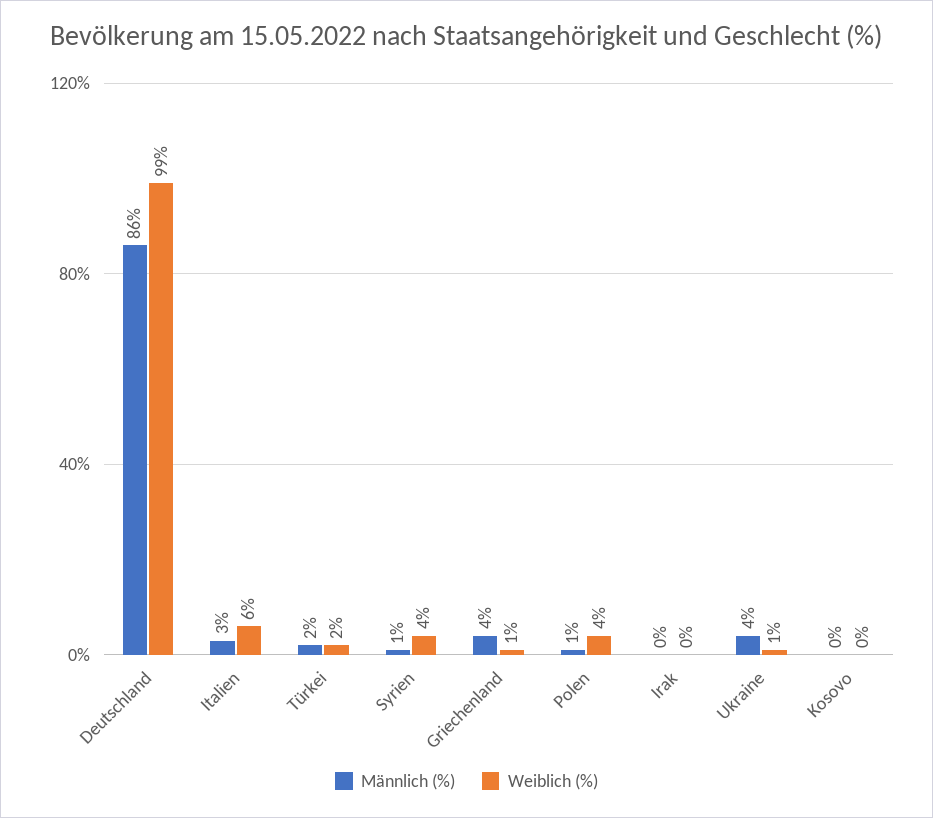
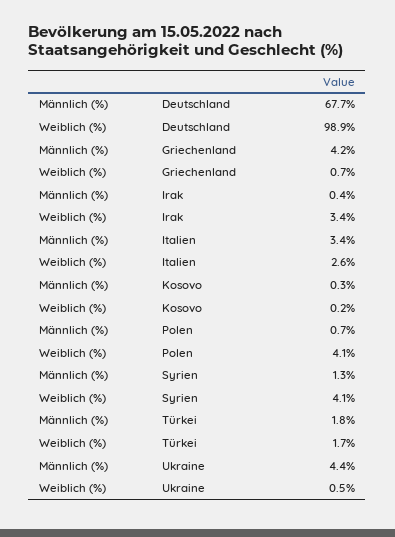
Männlich (%), Deutschland: 86 -> 67.7
Weiblich (%), Italien: 6 -> 2.6
Weiblich (%), Irak: 0 -> 3.4

